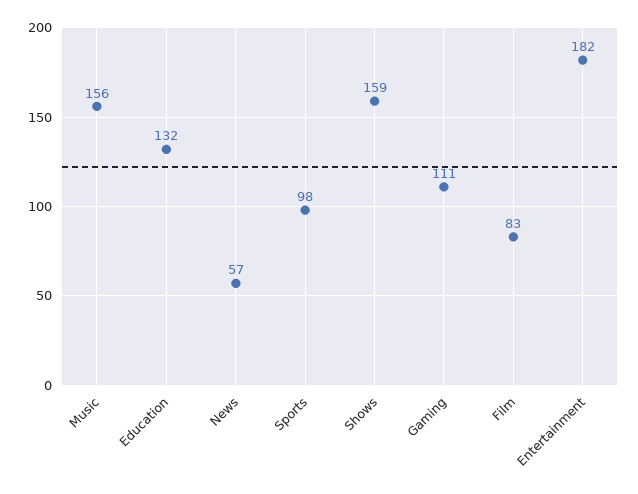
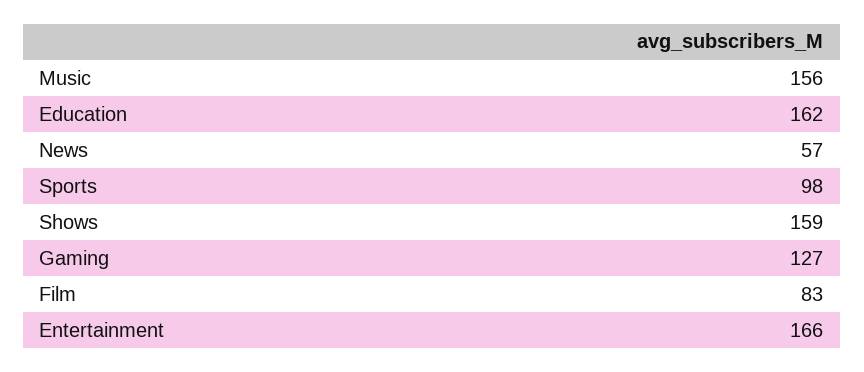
Education: 132 -> 162
Gaming: 111 -> 127
Entertainment: 182 -> 166

